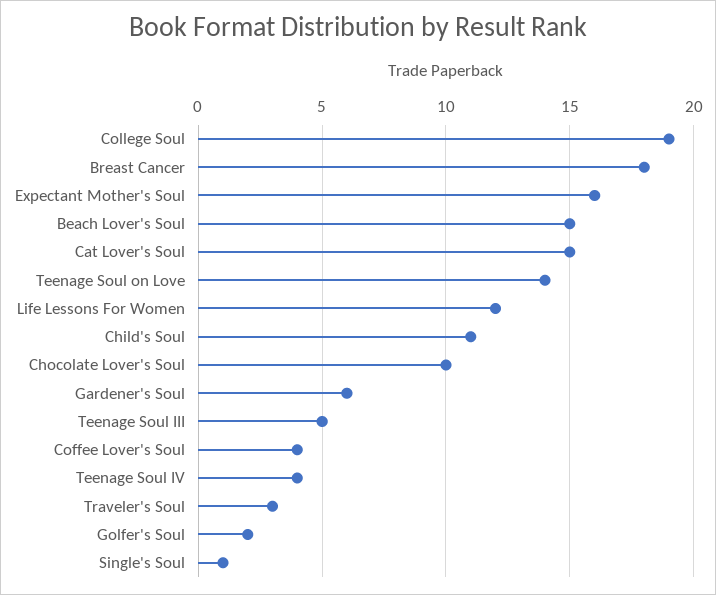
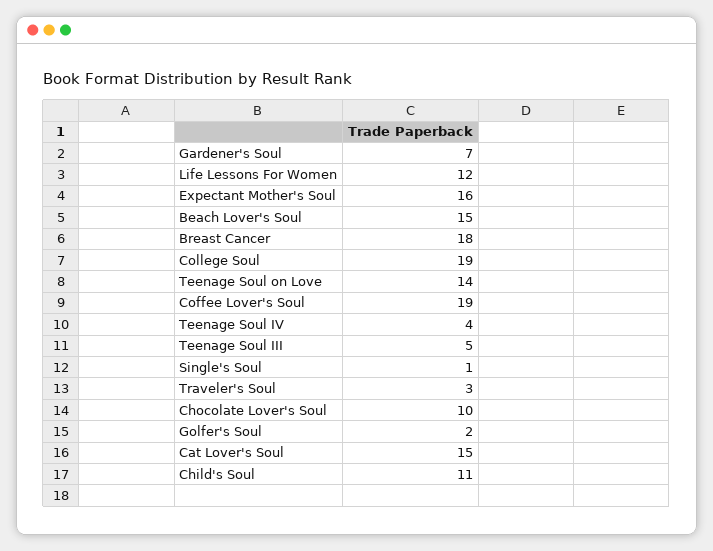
Gardener's Soul: 6 -> 7
Coffee Lover's Soul: 4 -> 19

